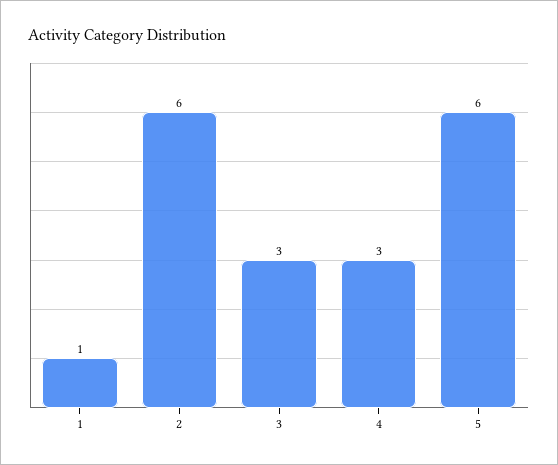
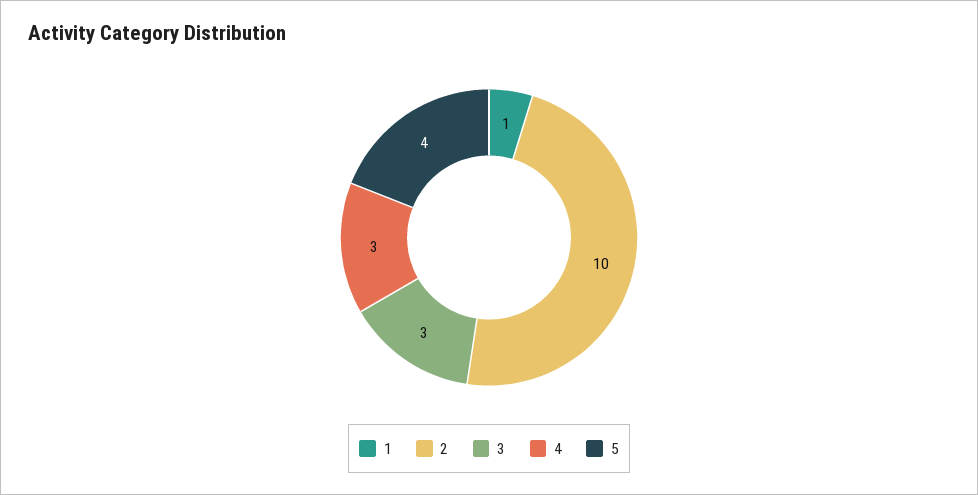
2: 6 -> 10
5: 6 -> 4

